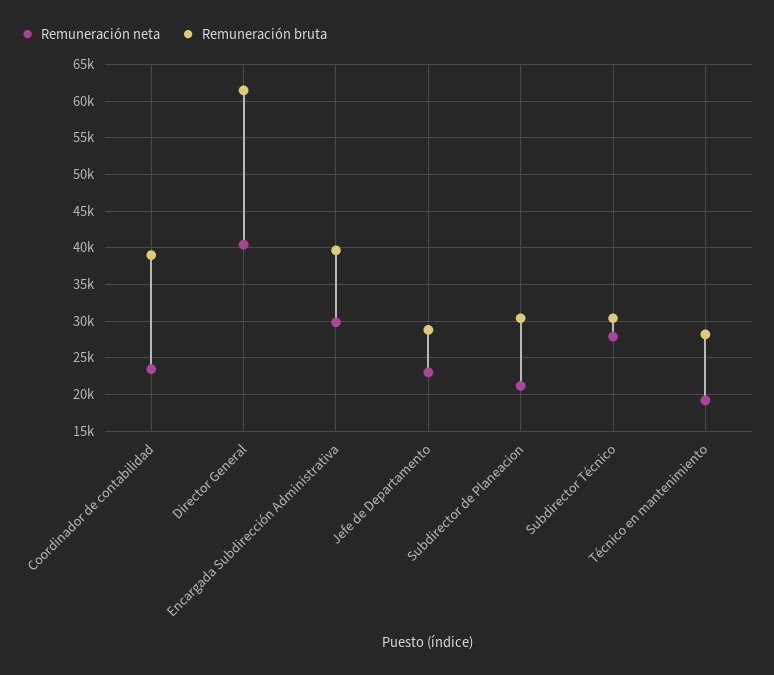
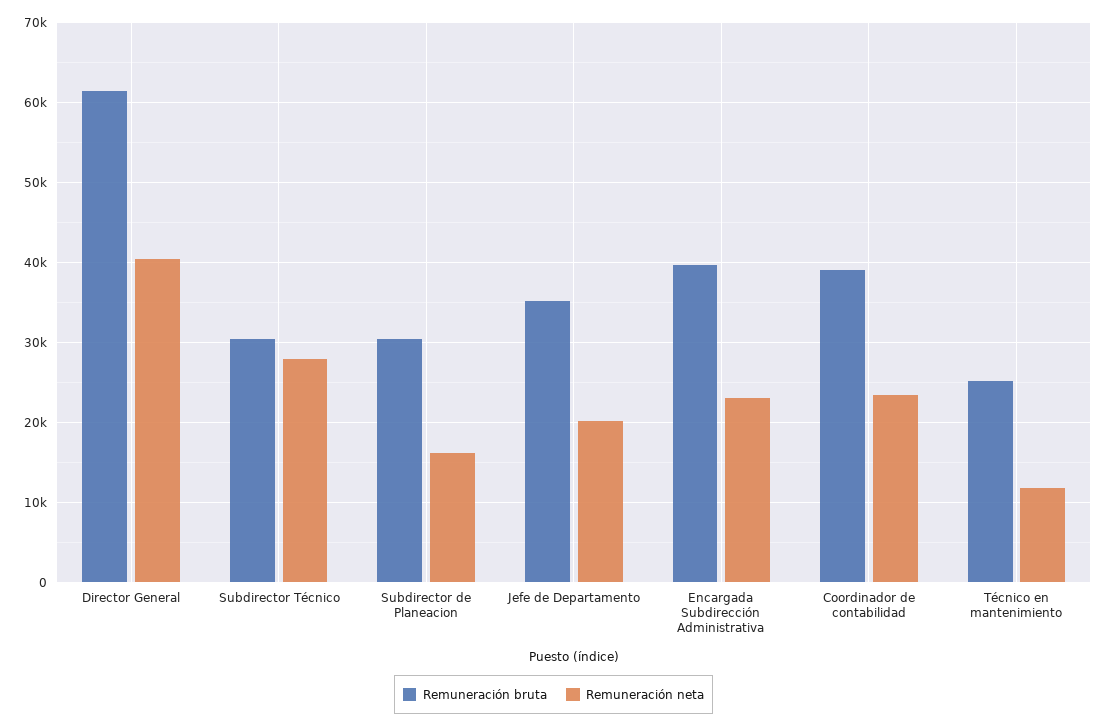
Remuneración neta, Encargada Subdirección Administrativa: 30000 -> 23000
Remuneración neta, Jefe de Departamento: 23000 -> 20000
Remuneración bruta, Jefe de Departamento: 29000 -> 35000
Remuneración neta, Subdirector de Planeacion: 21000 -> 16000
Remuneración neta, Técnico en mantenimiento: 19000 -> 12000
Remuneración bruta, Técnico en mantenimiento: 28000 -> 25000

